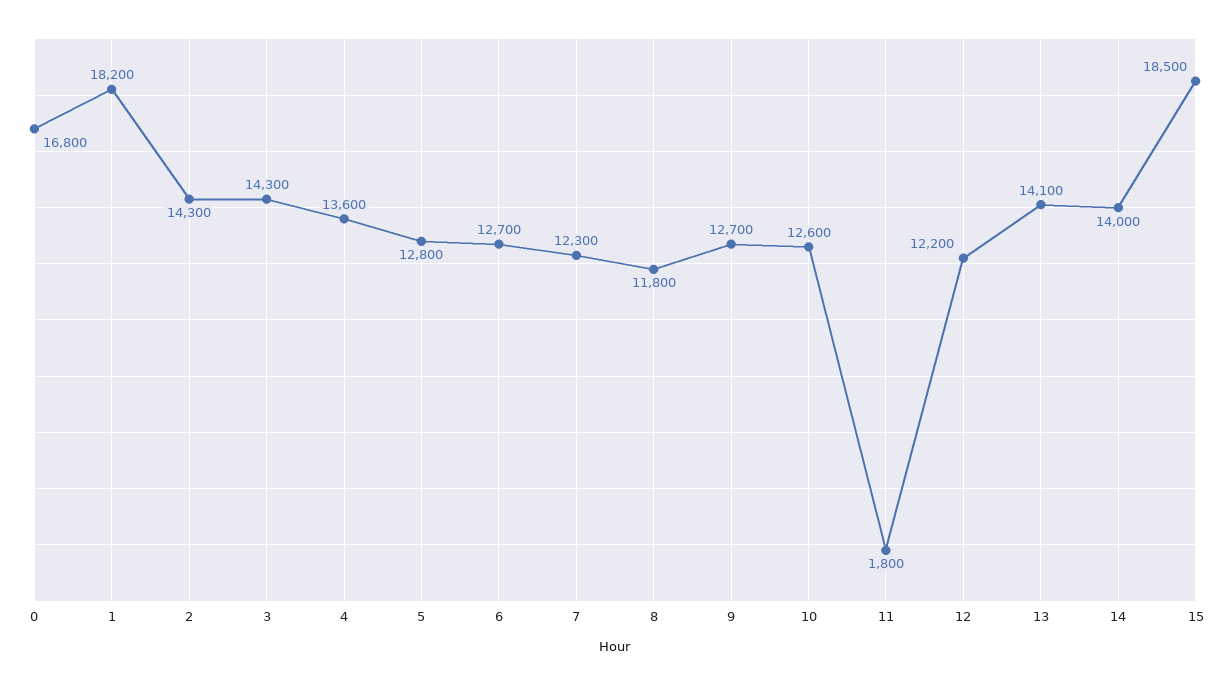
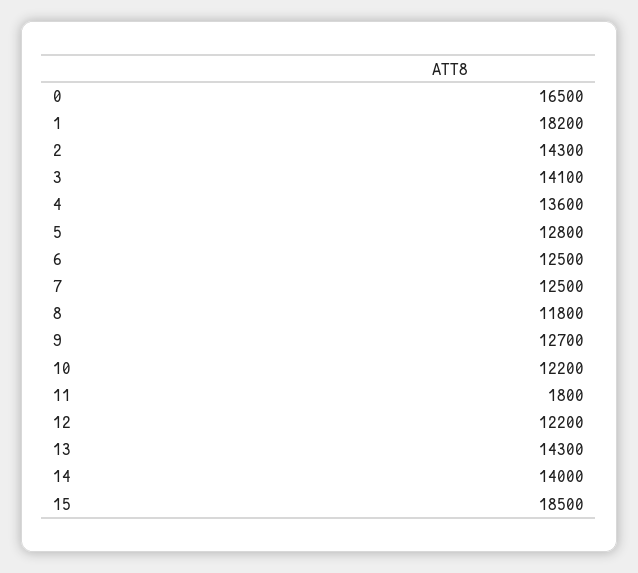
0: 16800 -> 16500
3: 14300 -> 14100
6: 12700 -> 12500
7: 12300 -> 12500
10: 12600 -> 12200
13: 14100 -> 14300

